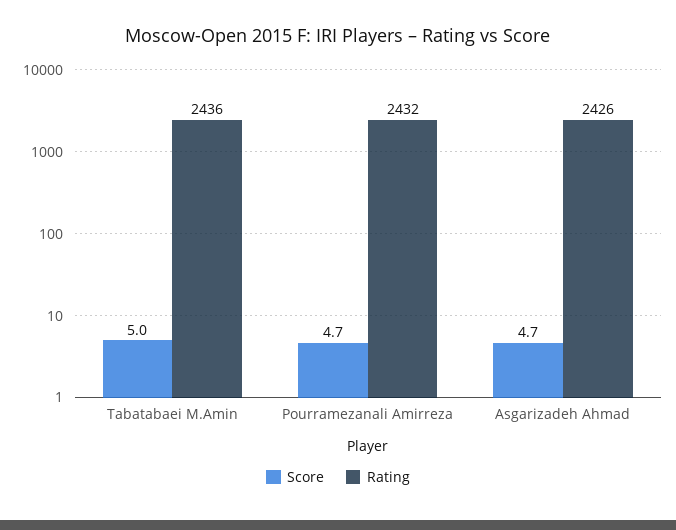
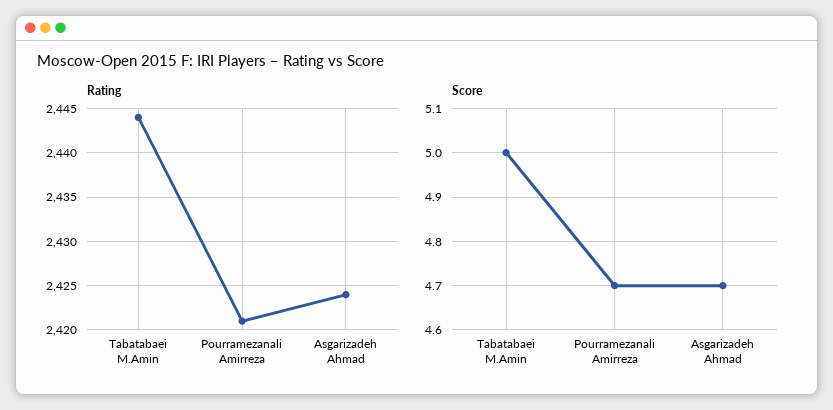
Rating, Tabatabaei M.Amin: 2436 -> 2444
Rating, Pourramezanali Amirreza: 2432 -> 2421
Rating, Asgarizadeh Ahmad: 2426 -> 2424

